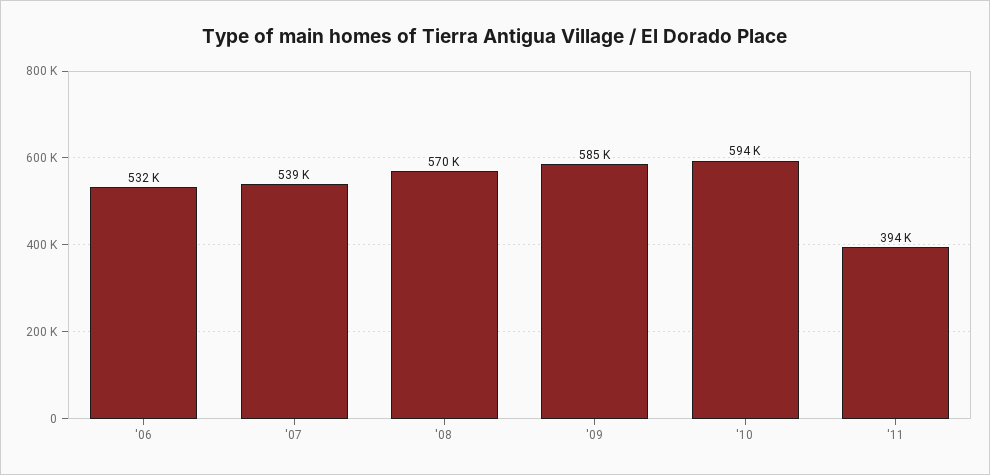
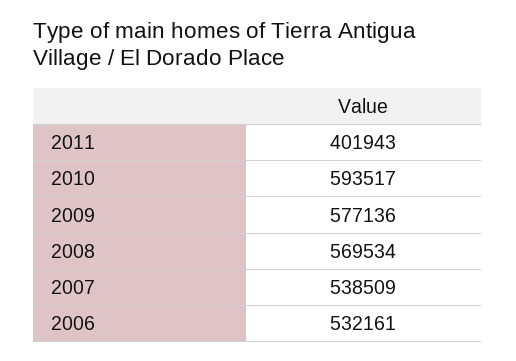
'09: 585000 -> 577136
'11: 394000 -> 401943

